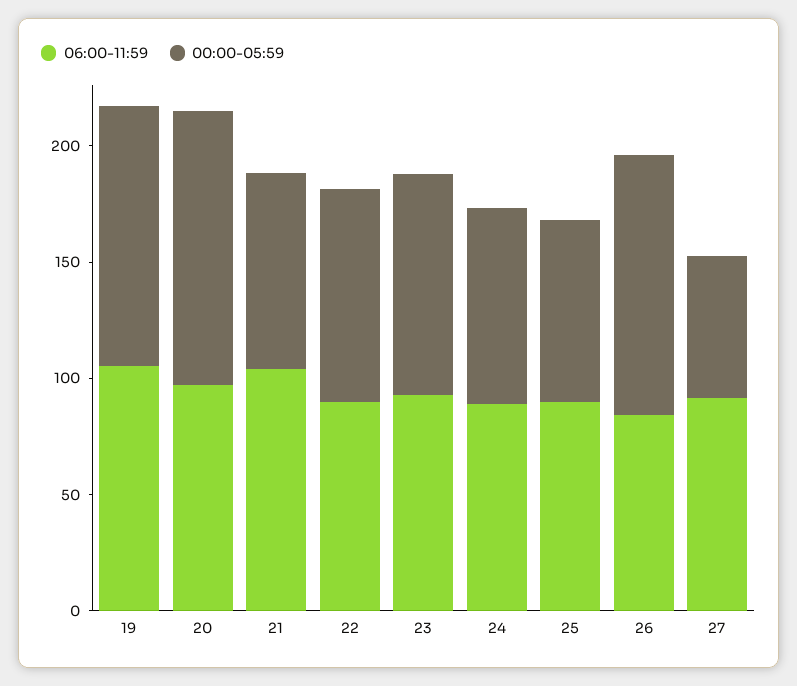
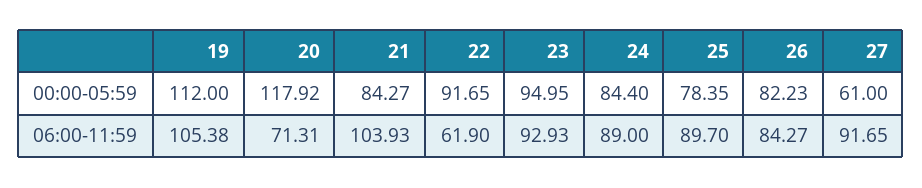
06:00-11:59, 20: 100 -> 71.31
06:00-11:59, 22: 90 -> 61.9
00:00-05:59, 26: 110 -> 82.23

